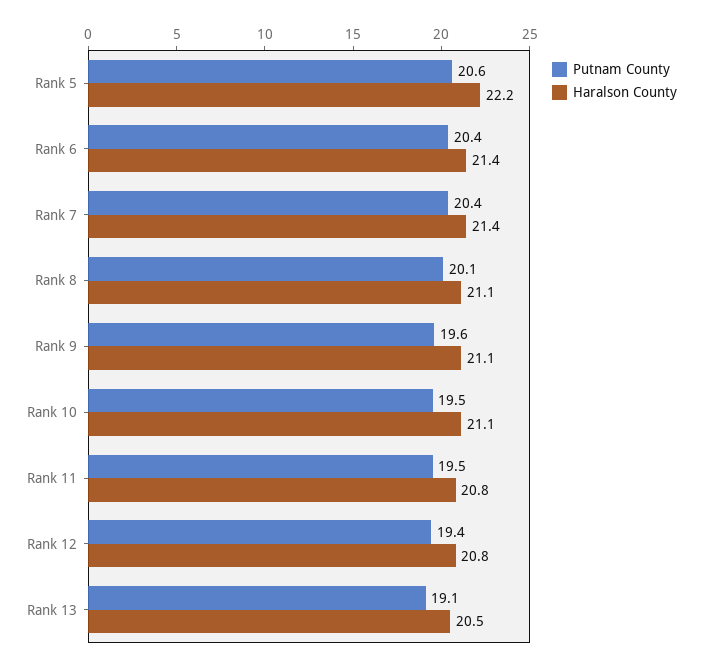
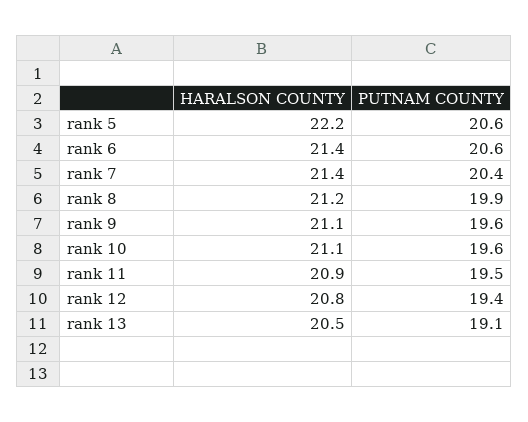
Putnam County, Rank 6: 20.4 -> 20.6
Putnam County, Rank 8: 20.1 -> 19.9
Haralson County, Rank 8: 21.1 -> 21.2
Putnam County, Rank 10: 19.5 -> 19.6
Haralson County, Rank 11: 20.8 -> 20.9

